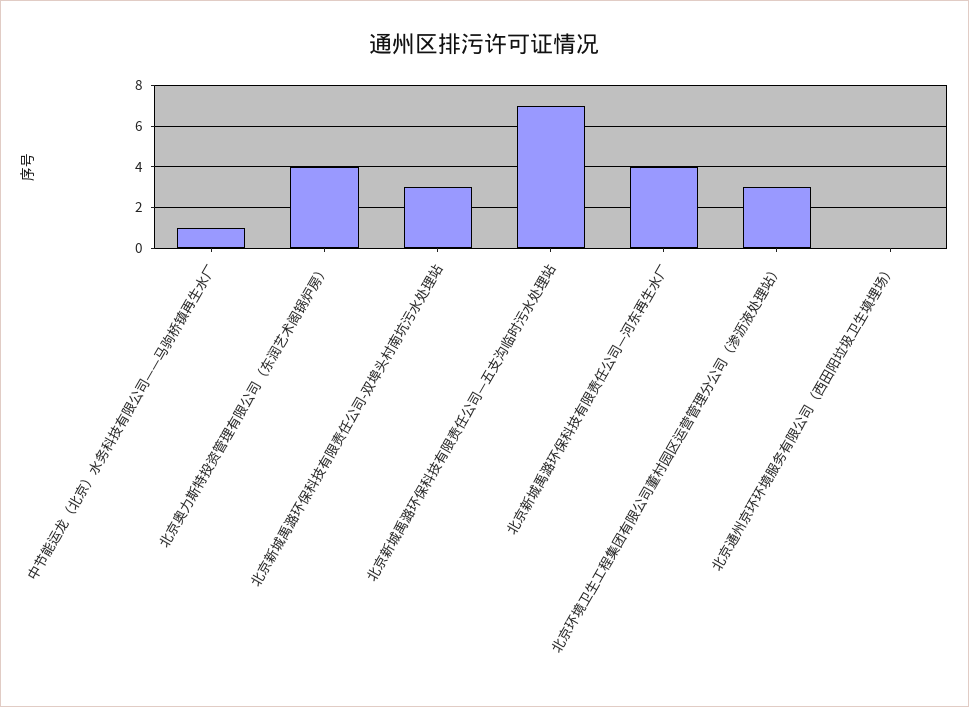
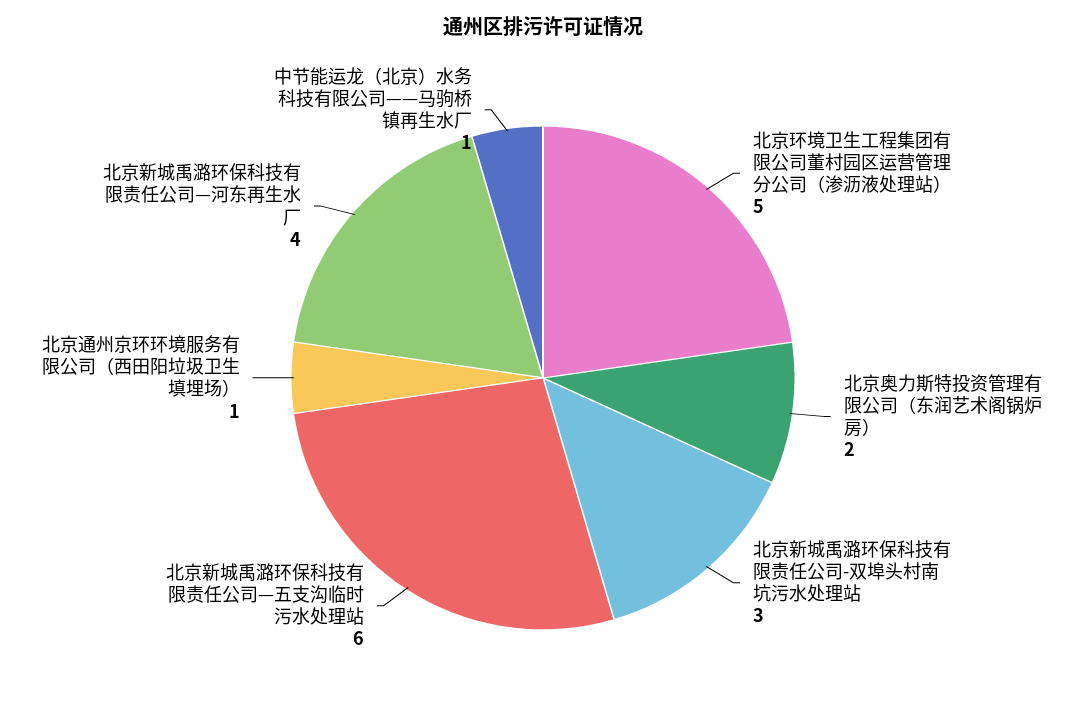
北京奥力斯特投资管理有限公司（东润艺术阁锅炉房）: 4 -> 2
北京新城禹潞环保科技有限责任公司—五支沟临时污水处理站: 7 -> 6
北京环境卫生工程集团有限公司董村园区运营管理分公司（渗沥液处理站）: 3 -> 5
北京通州京环环境服务有限公司（西田阳垃圾卫生填埋场）: 0 -> 1

